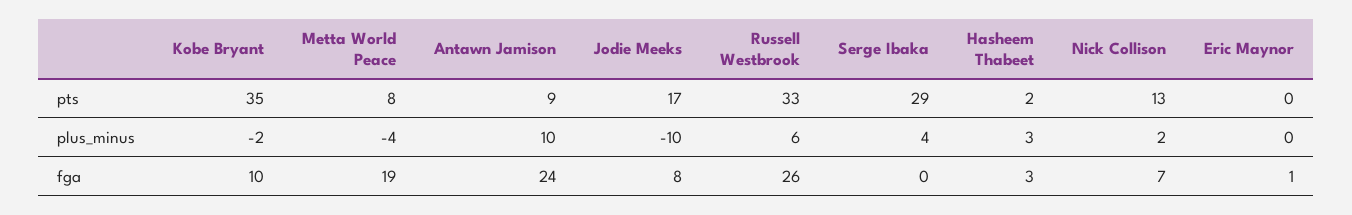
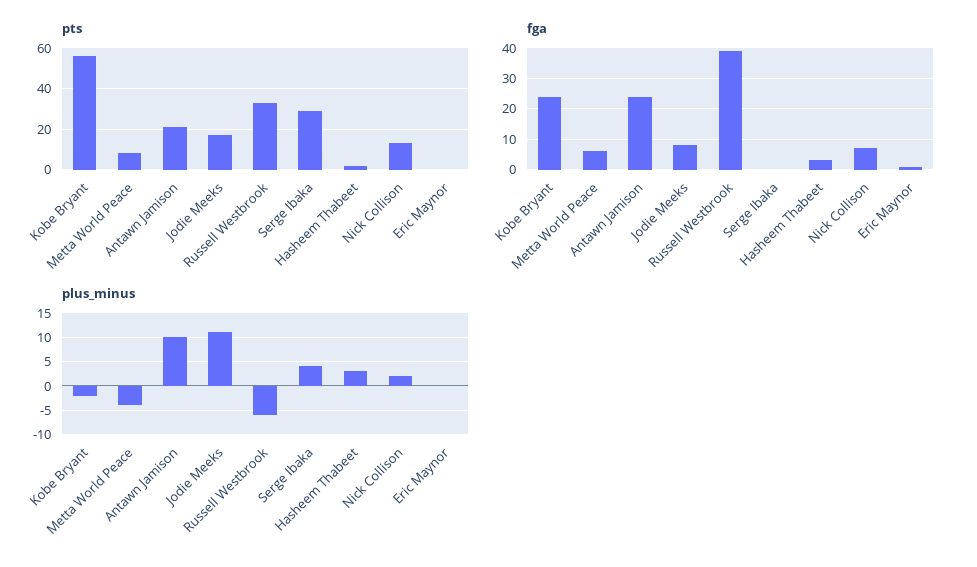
pts, Kobe Bryant: 35 -> 55
pts, Antawn Jamison: 9 -> 20
plus_minus, Jodie Meeks: -10 -> 10
plus_minus, Russell Westbrook: 6 -> -5
fga, Kobe Bryant: 10 -> 25
fga, Metta World Peace: 19 -> 5
fga, Russell Westbrook: 26 -> 40

